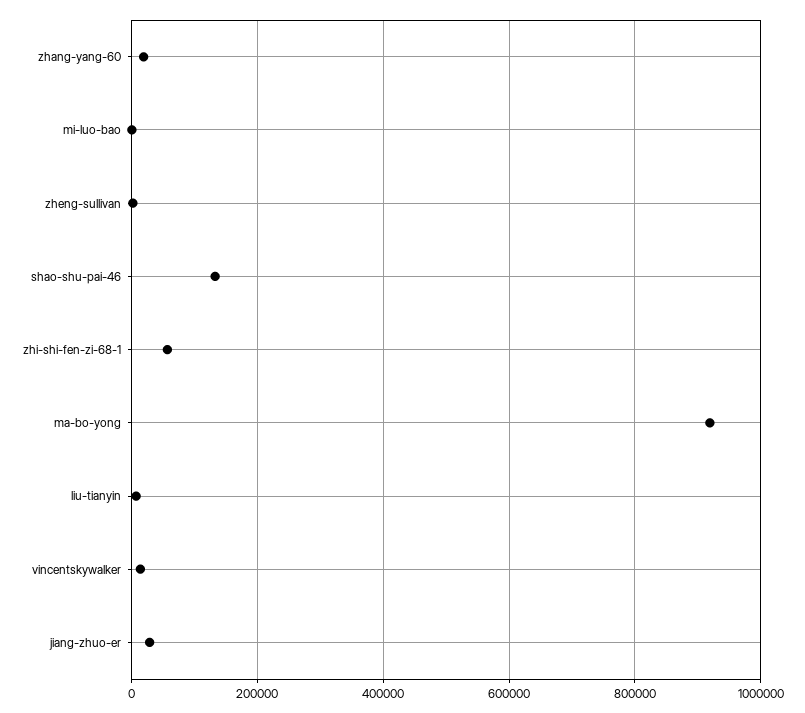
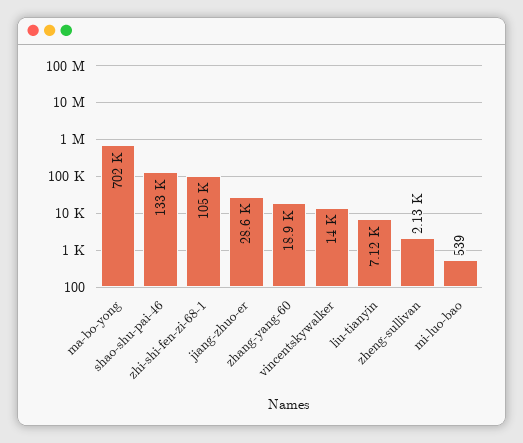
zhi-shi-fen-zi-68-1: 60000 -> 105000
ma-bo-yong: 920000 -> 702000

